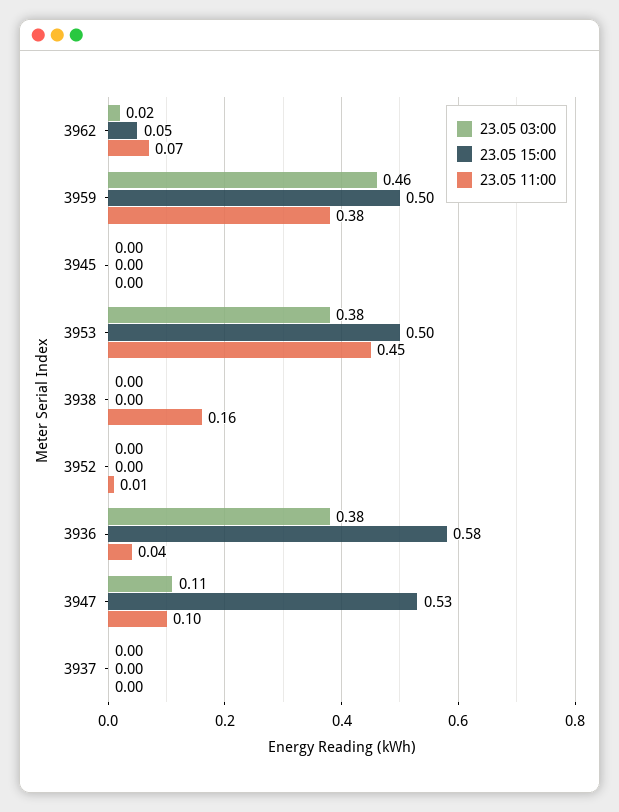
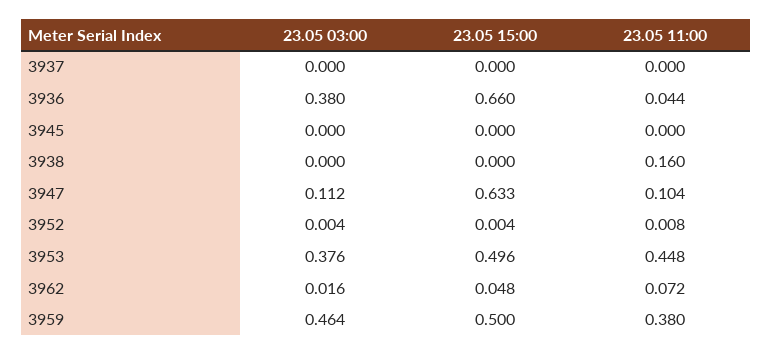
23.05 15:00, 3936: 0.58 -> 0.66
23.05 15:00, 3947: 0.53 -> 0.633

